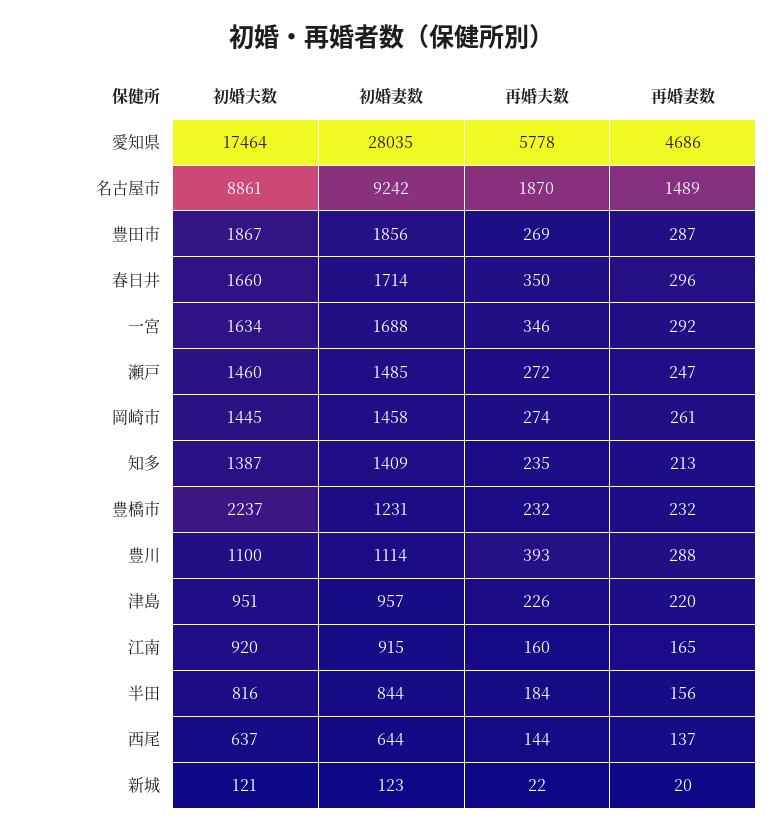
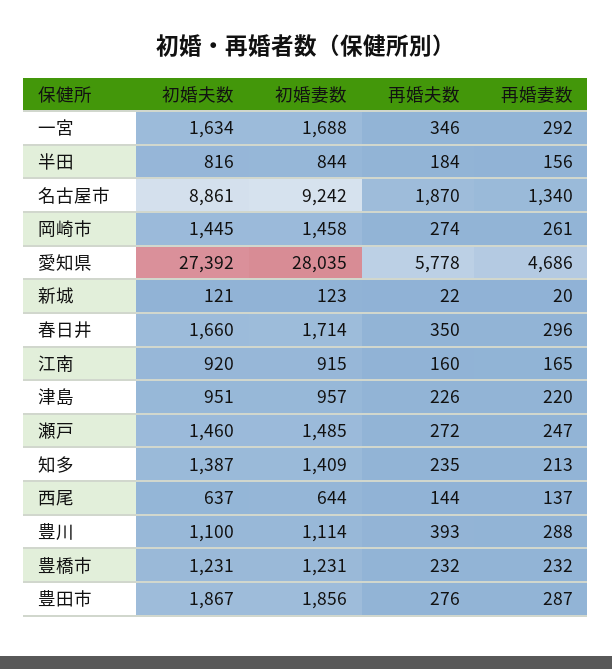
初婚夫数, 愛知県: 17464 -> 27392
再婚妻数, 名古屋市: 1489 -> 1340
再婚夫数, 豊田市: 269 -> 276
初婚夫数, 豊橋市: 2237 -> 1231

